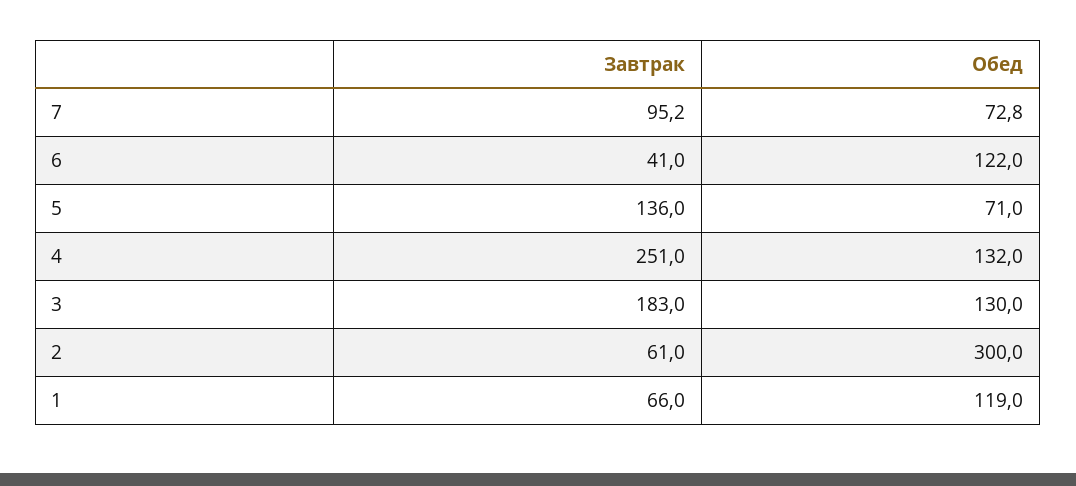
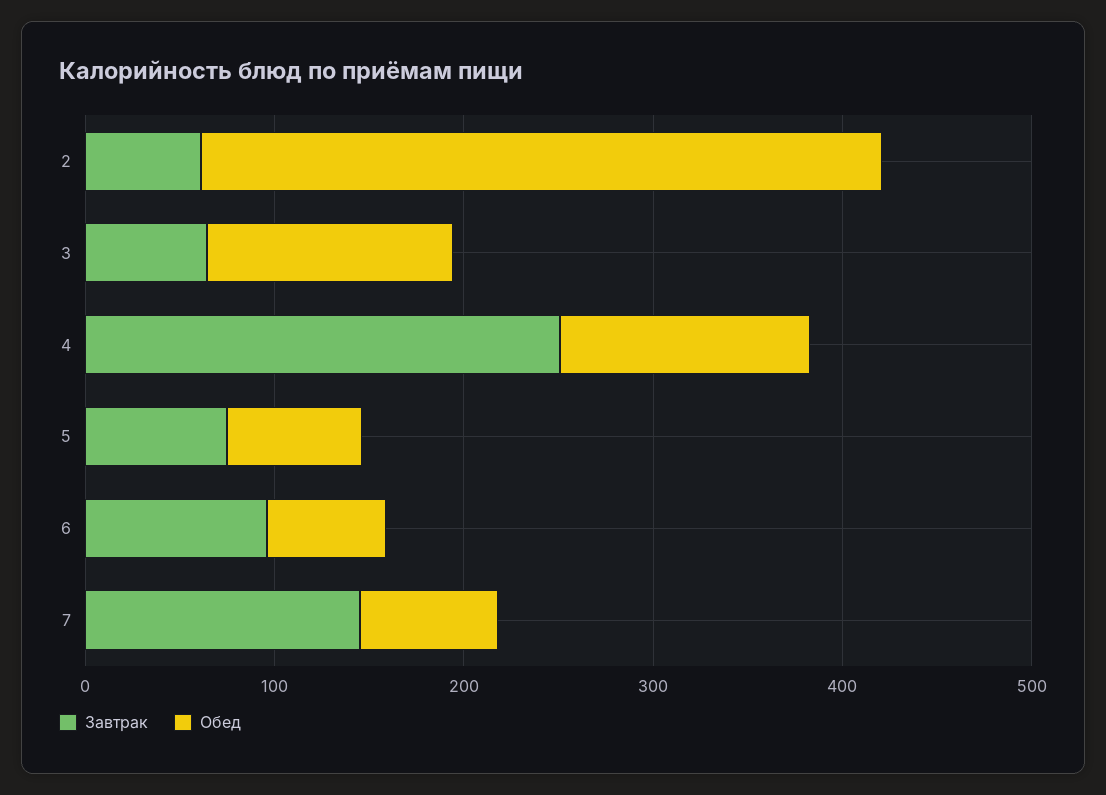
Завтрак, 7: 95.2 -> 140
Завтрак, 6: 41 -> 100
Обед, 6: 122 -> 60
Завтрак, 5: 136 -> 80
Завтрак, 3: 183 -> 60
Обед, 2: 300 -> 360
Завтрак, 1: 66 -> none
Обед, 1: 119 -> none

